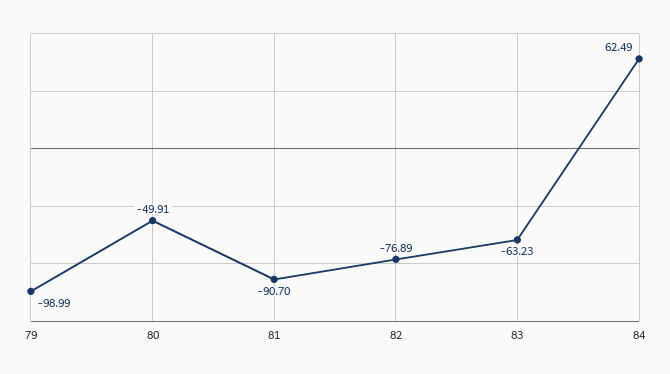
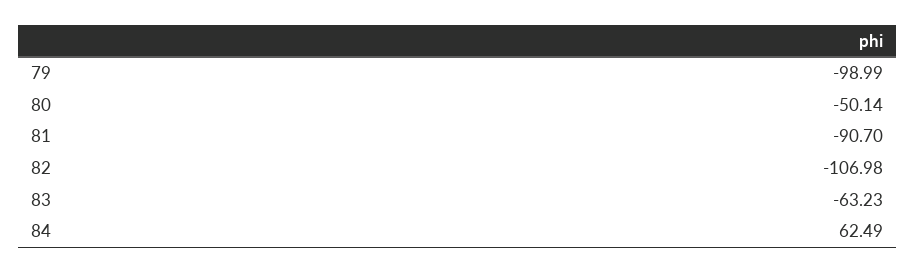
80: -49.91 -> -50.14
82: -76.89 -> -106.98

